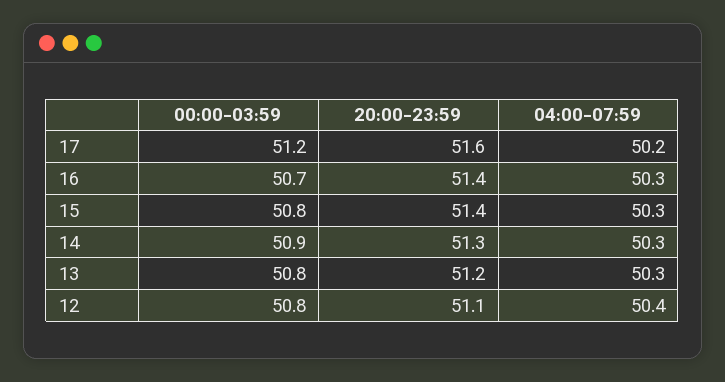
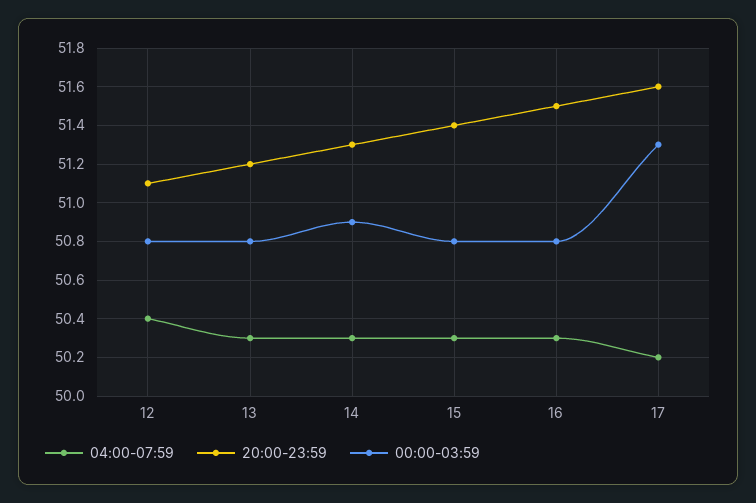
00:00-03:59, 17: 51.2 -> 51.3
00:00-03:59, 16: 50.7 -> 50.8
20:00-23:59, 16: 51.4 -> 51.5

